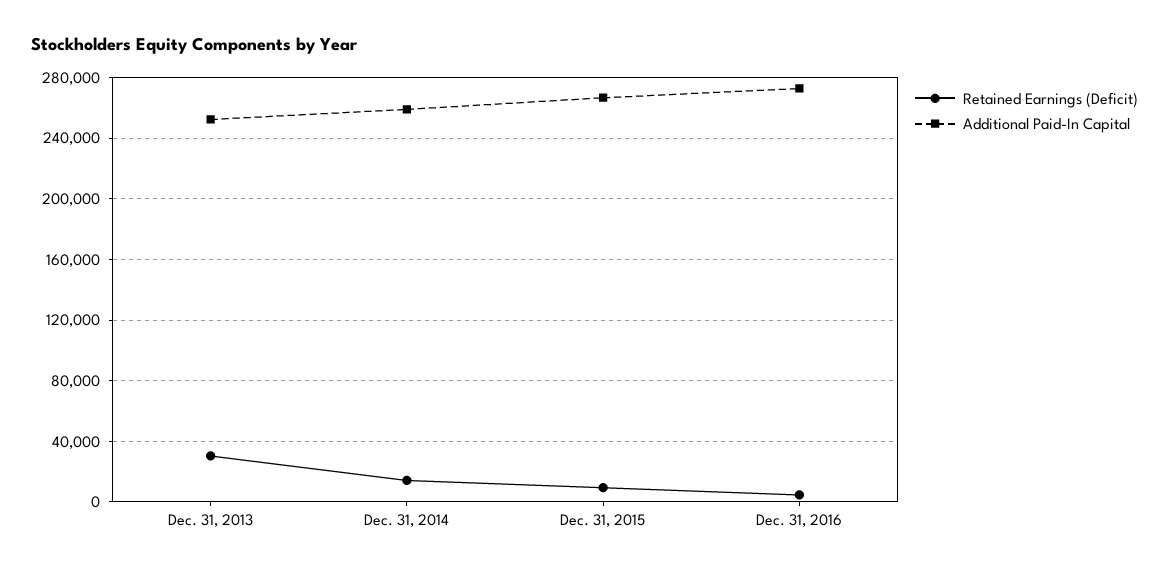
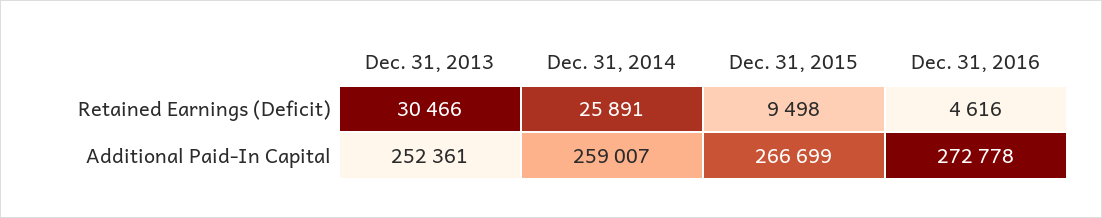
Retained Earnings (Deficit), Dec. 31, 2014: 15000 -> 25891

